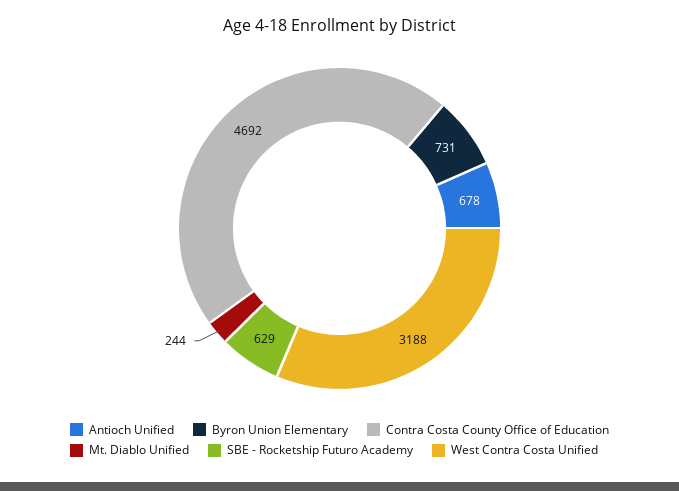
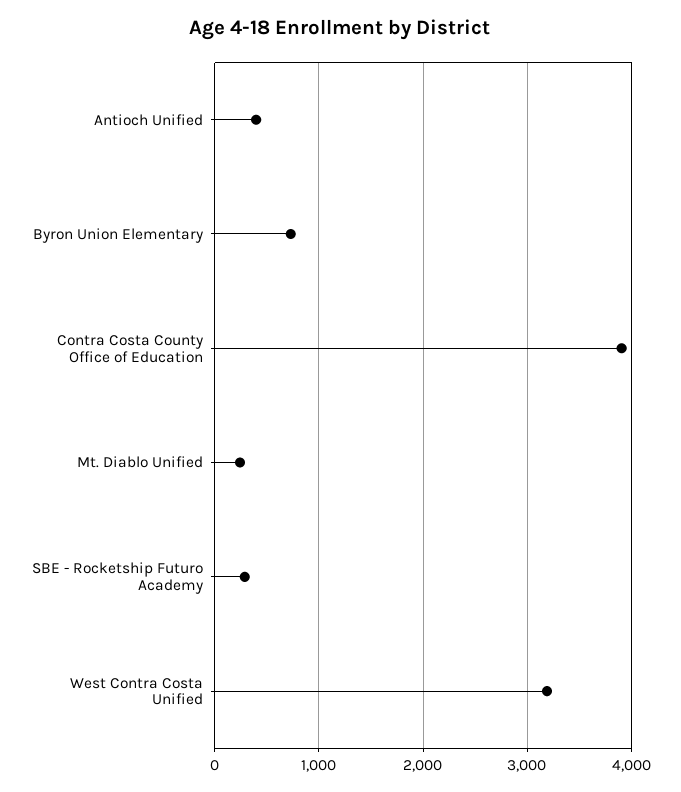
Antioch Unified: 678 -> 400
Contra Costa County Office of Education: 4692 -> 3900
SBE - Rocketship Futuro Academy: 629 -> 300

